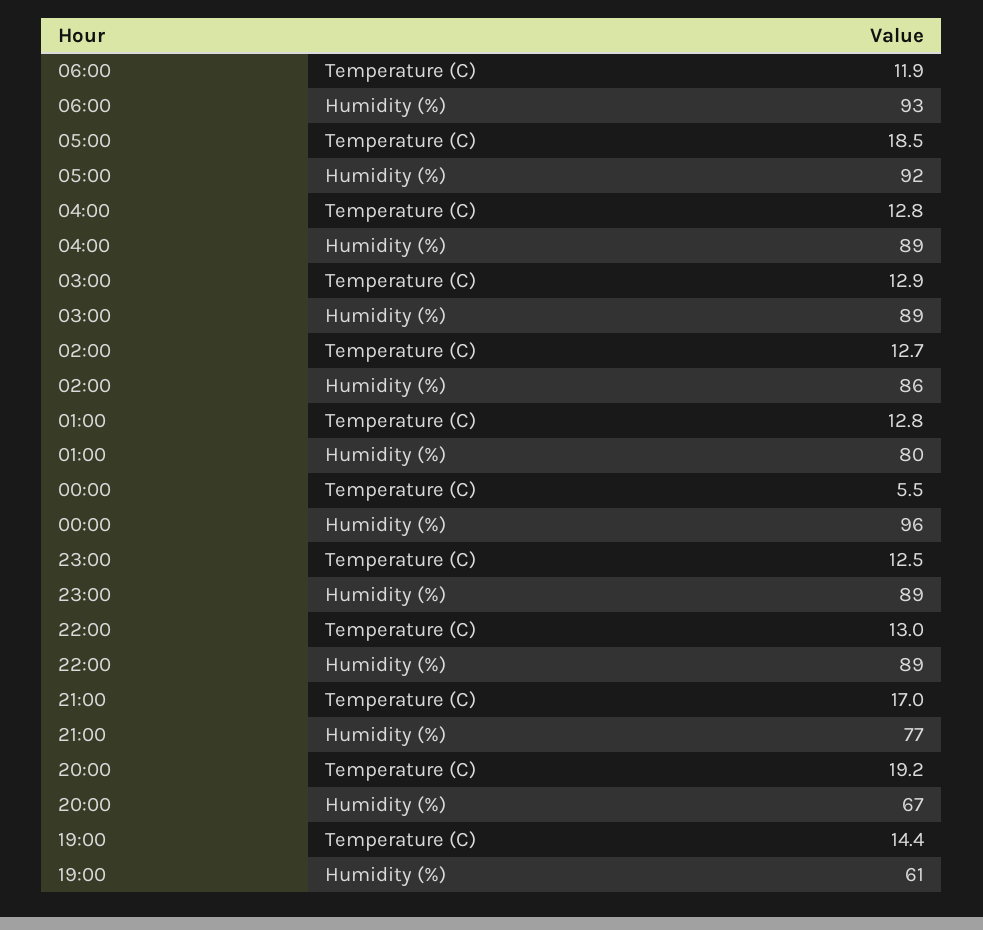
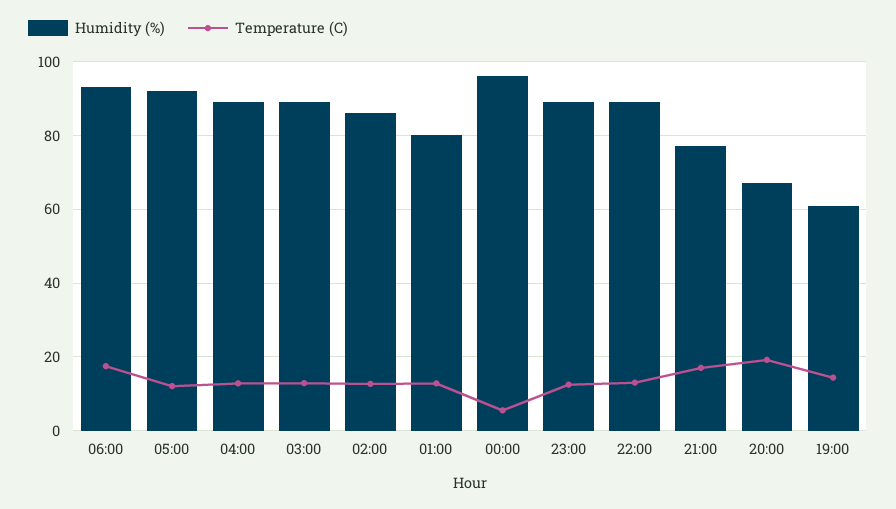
Temperature (C), 06:00: 11.9 -> 18
Temperature (C), 05:00: 18.5 -> 12

